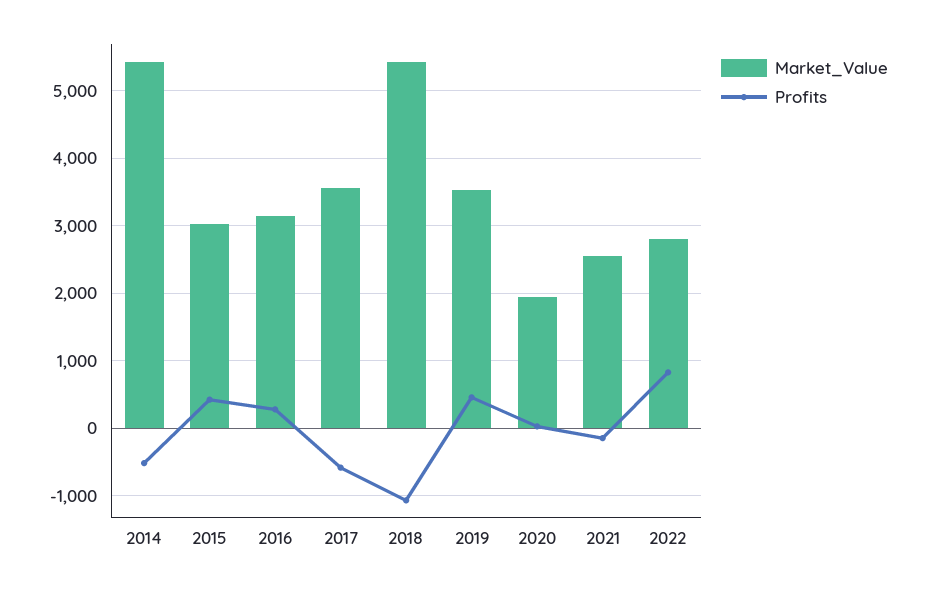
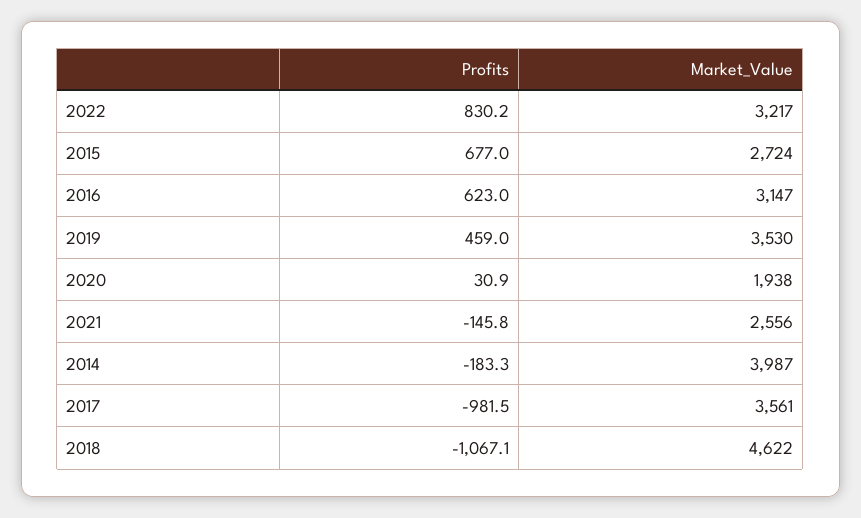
Market_Value, 2014: 5400 -> 3987
Profits, 2014: -500 -> -183.3
Market_Value, 2015: 3000 -> 2724
Profits, 2015: 400 -> 677
Profits, 2016: 300 -> 623
Profits, 2017: -600 -> -981.5
Market_Value, 2018: 5400 -> 4622
Market_Value, 2022: 2800 -> 3217

